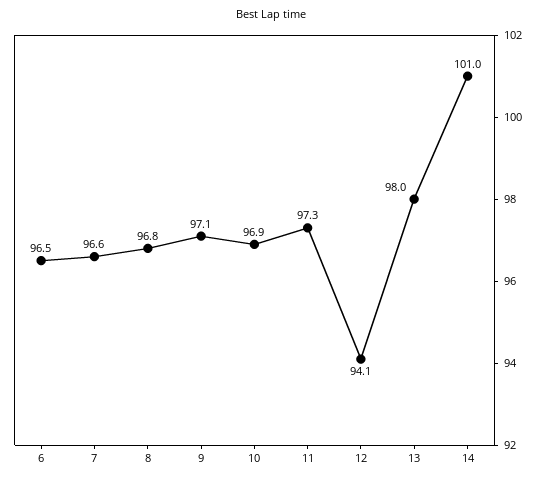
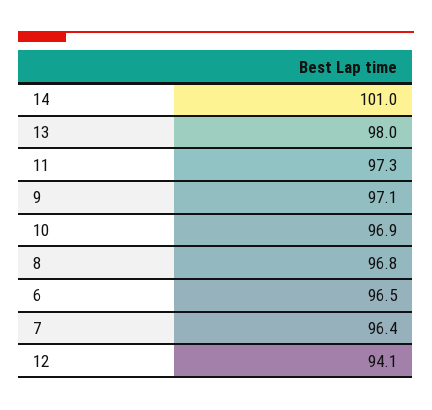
7: 96.6 -> 96.4

